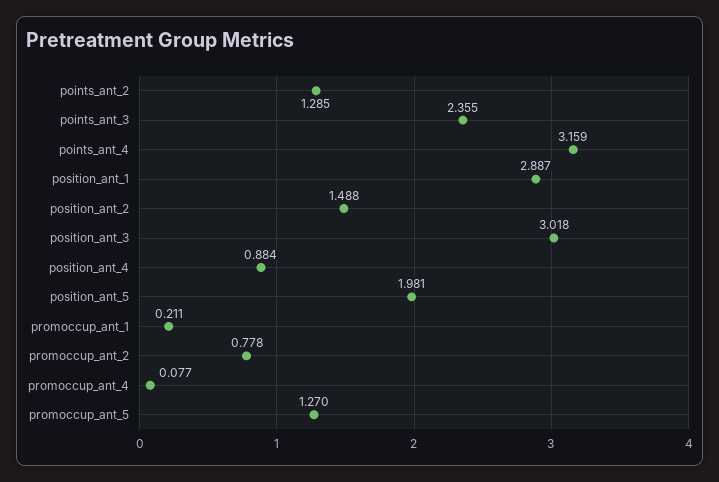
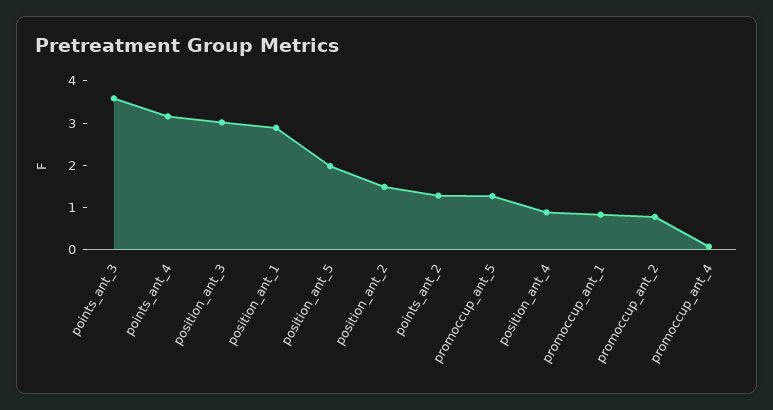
points_ant_3: 2.355 -> 3.6
promoccup_ant_1: 0.211 -> 0.8

